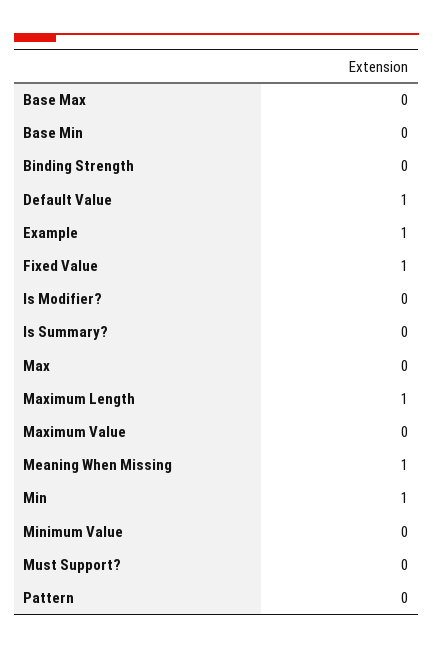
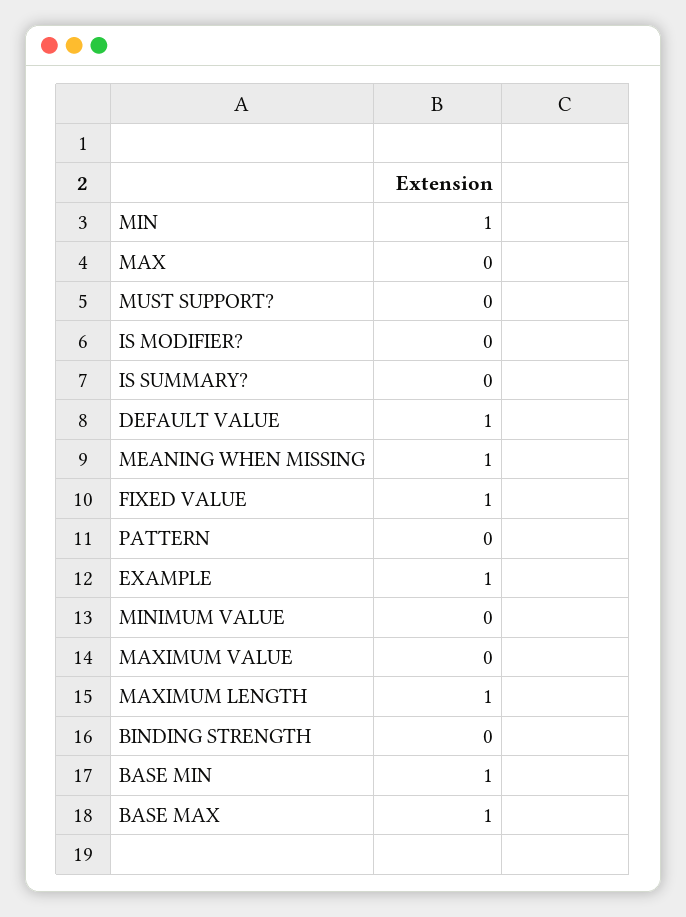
Base Max: 0 -> 1
Base Min: 0 -> 1

